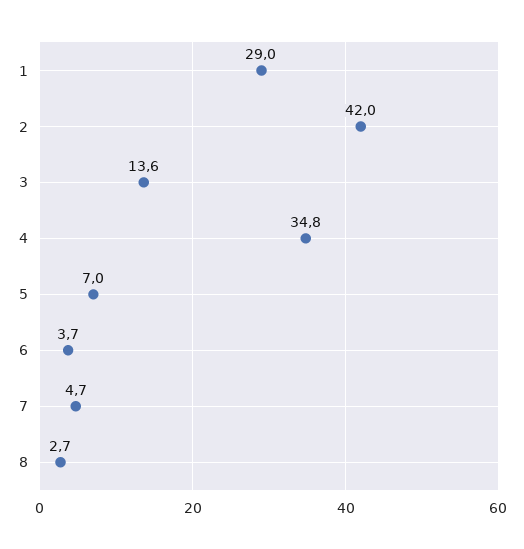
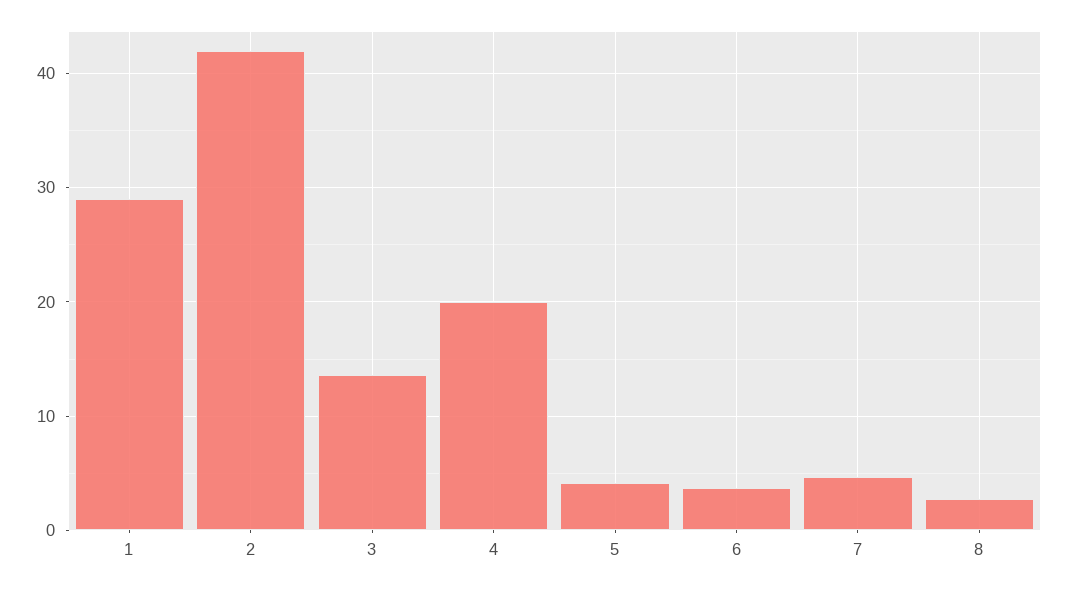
4: 34.8 -> 20
5: 7 -> 4

